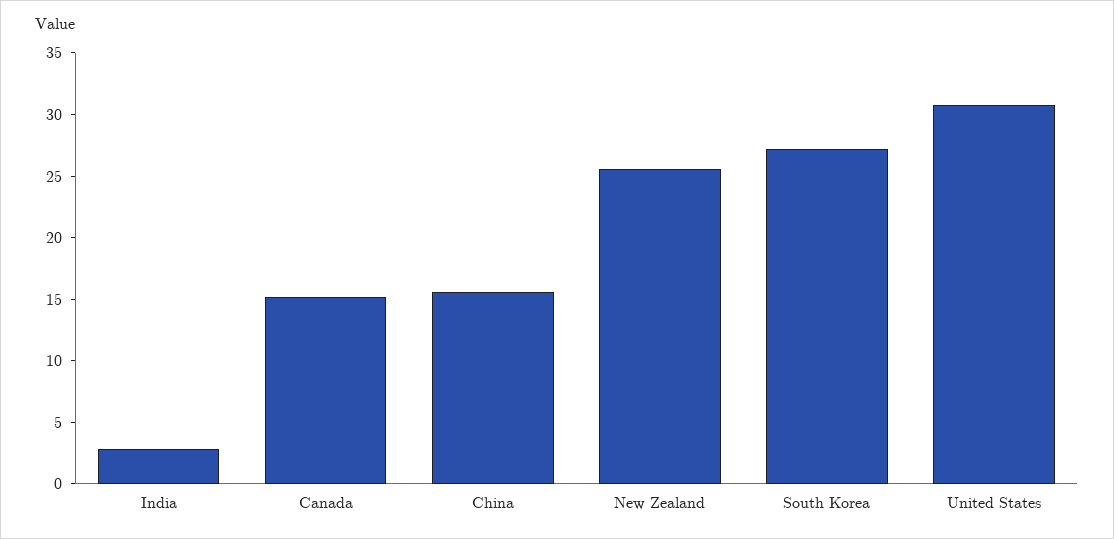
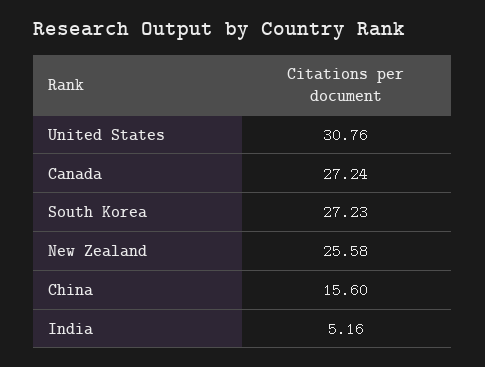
India: 3 -> 5.16
Canada: 15 -> 27.24

